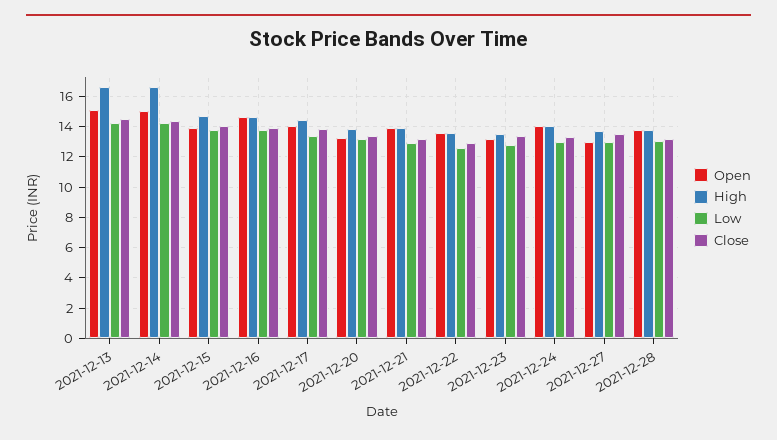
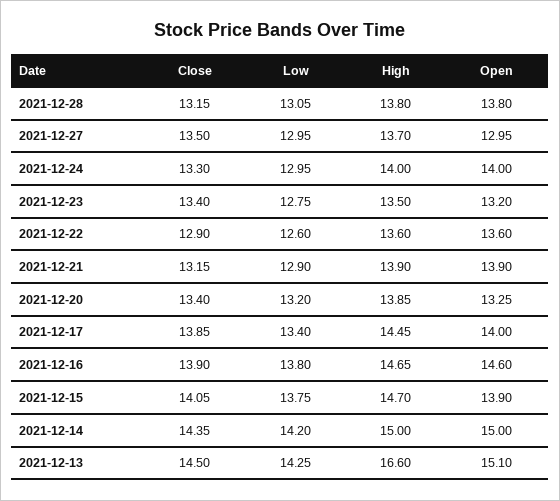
High, 2021-12-14: 16.5 -> 15

